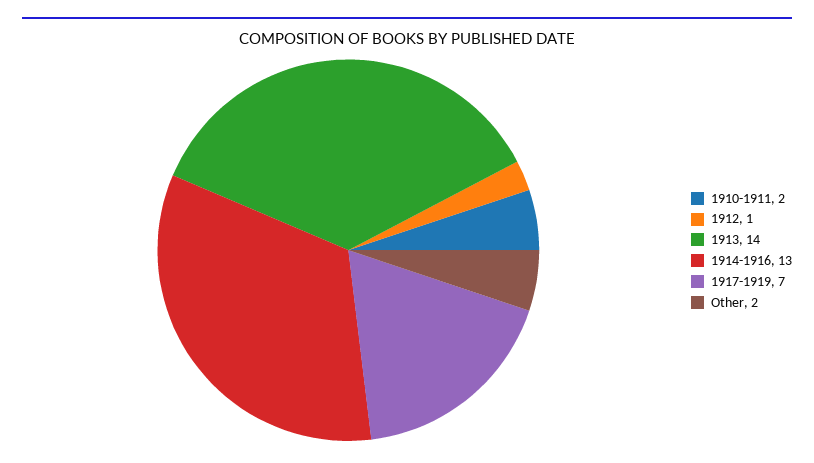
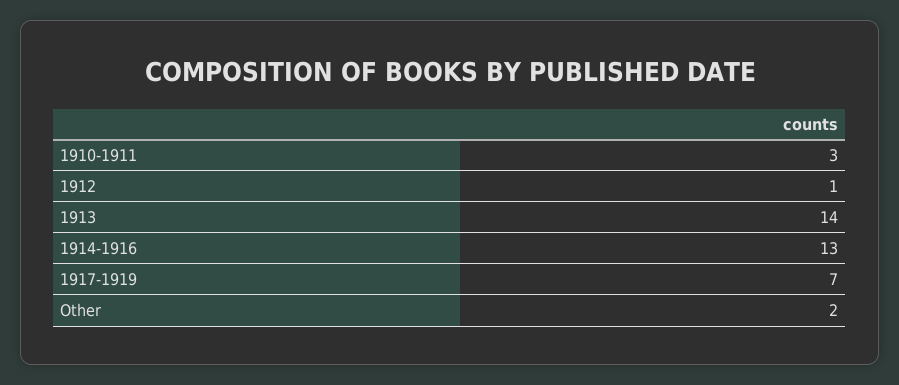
1910-1911: 2 -> 3

